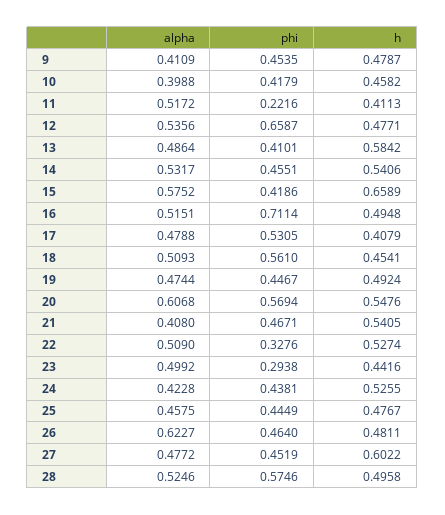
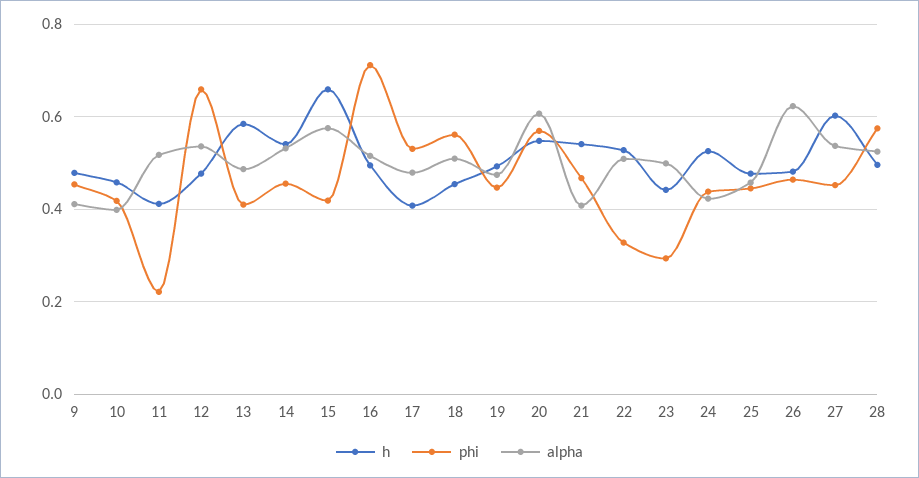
alpha, 27: 0.4772 -> 0.54

